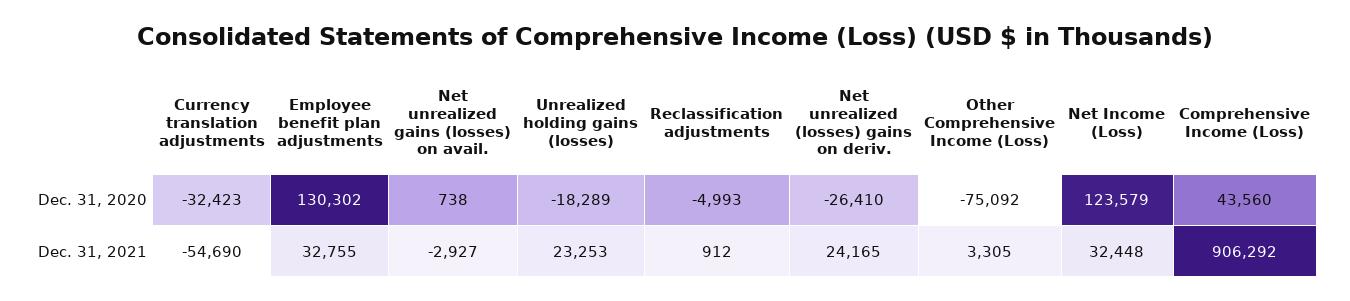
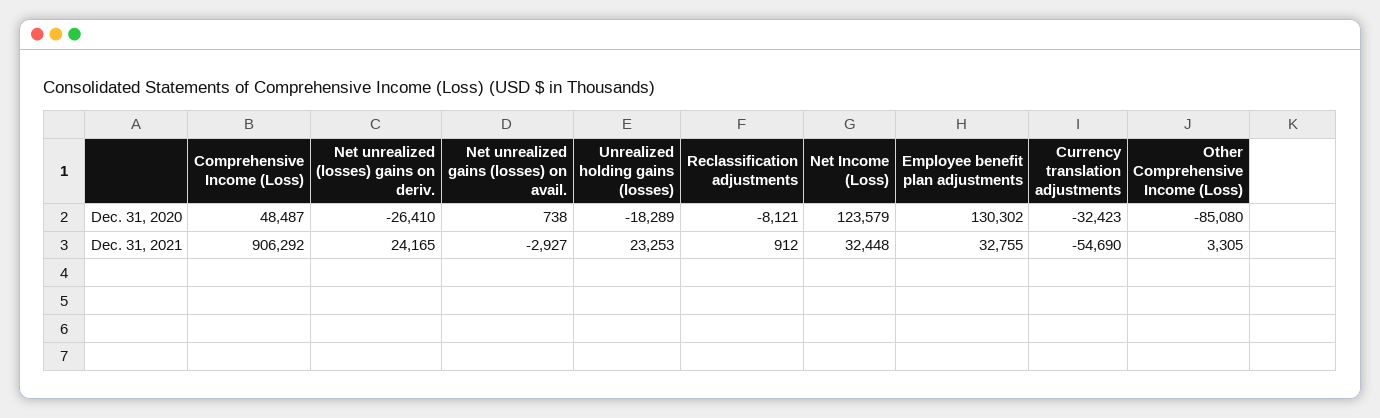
Reclassification adjustments, Dec. 31, 2020: -4993 -> -8121
Other Comprehensive Income (Loss), Dec. 31, 2020: -75092 -> -85080
Comprehensive Income (Loss), Dec. 31, 2020: 43560 -> 48487

